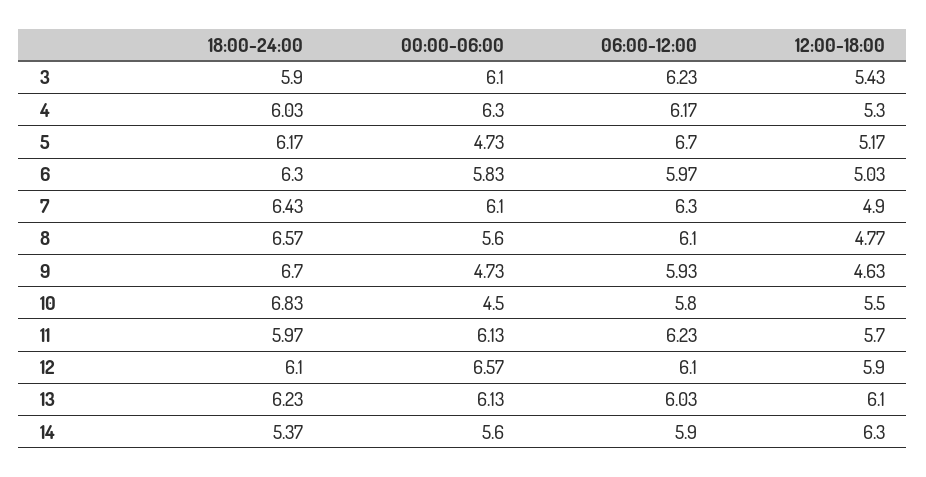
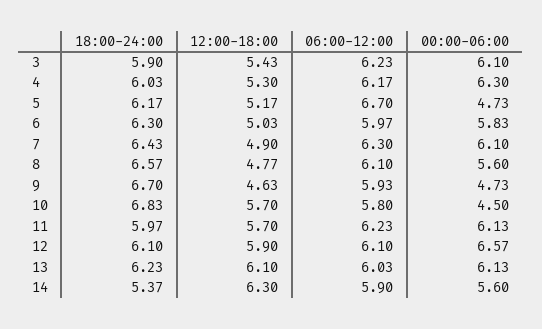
12:00-18:00, 10: 5.5 -> 5.7

